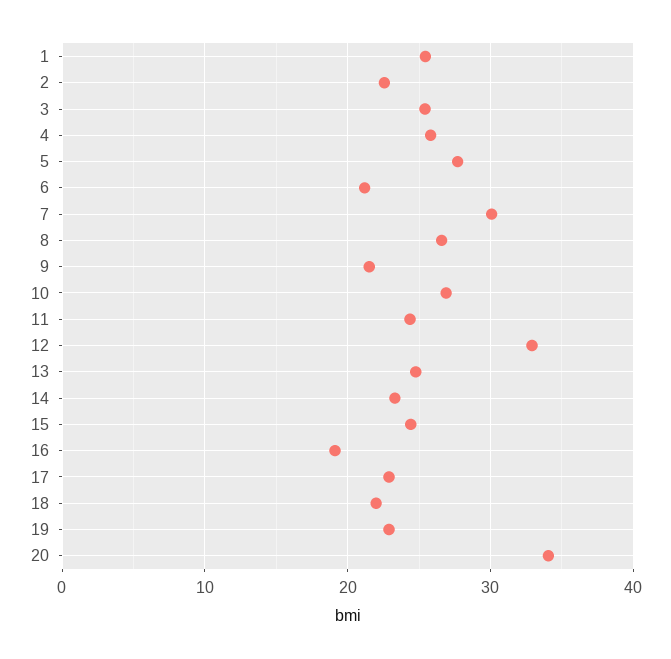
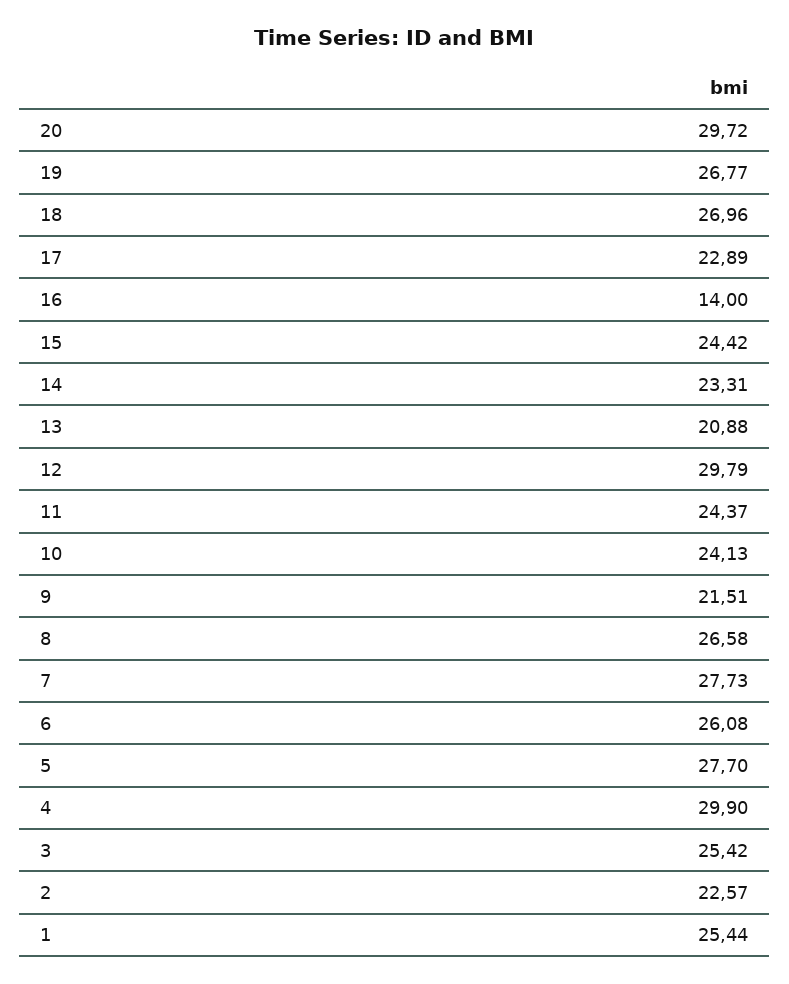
4: 26 -> 29.9
6: 21 -> 26.08
7: 30 -> 27.73
10: 27 -> 24.13
12: 33 -> 29.79
13: 25 -> 20.88
16: 19 -> 14
18: 22 -> 26.96
19: 23 -> 26.77
20: 34 -> 29.72

